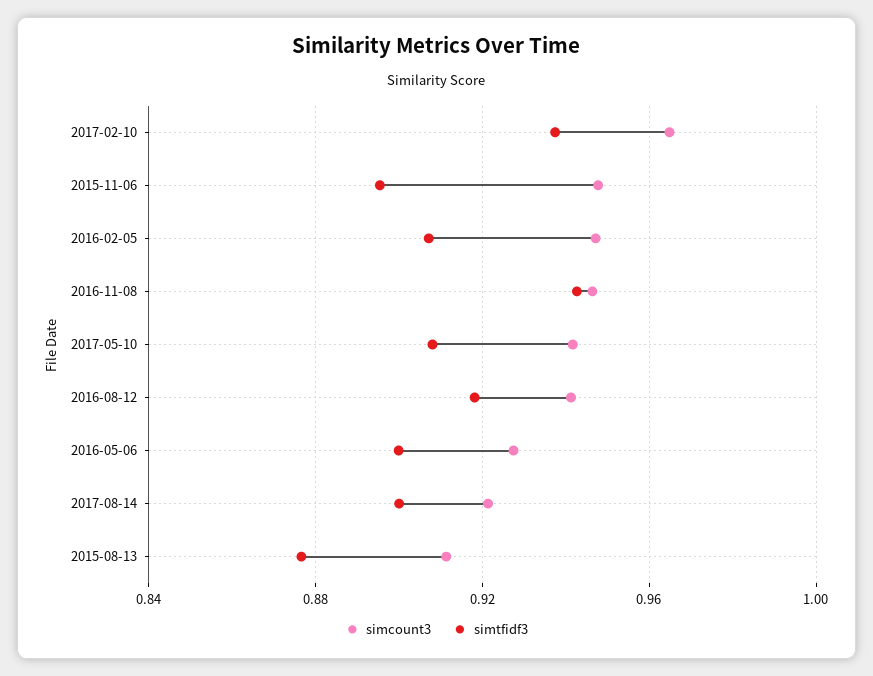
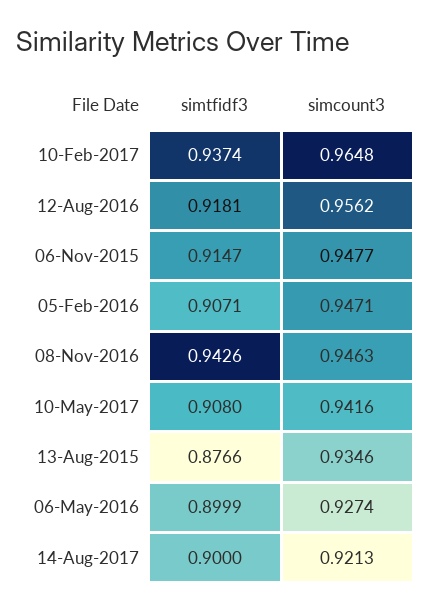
simtfidf3, 2015-11-06: 0.895 -> 0.9147
simcount3, 2016-08-12: 0.94 -> 0.9562
simcount3, 2015-08-13: 0.91 -> 0.9346

